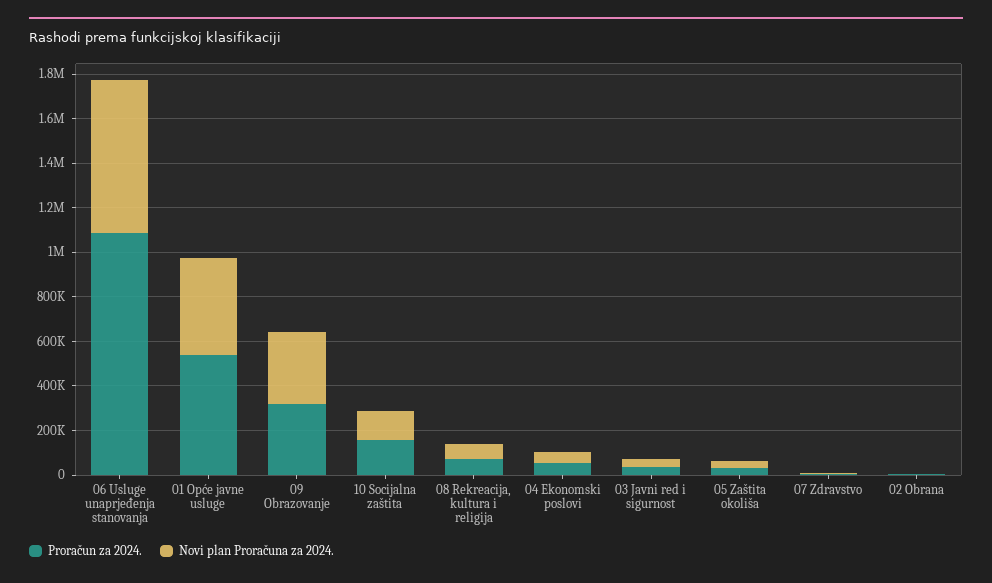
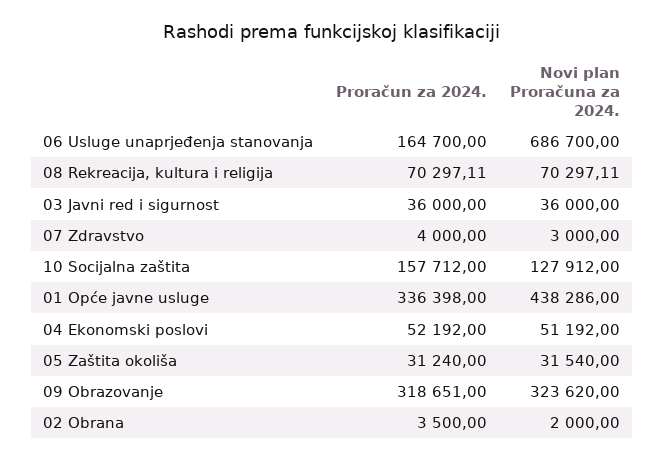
Proračun za 2024., 06 Usluge unaprjeđenja stanovanja: 1100000 -> 164700
Proračun za 2024., 01 Opće javne usluge: 550000 -> 336398

